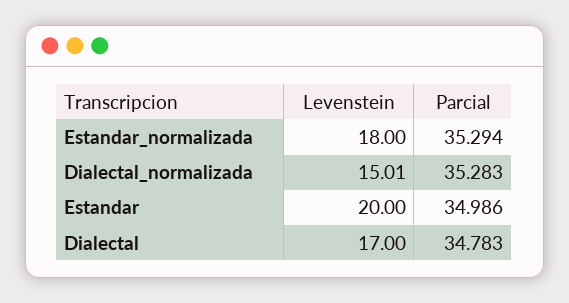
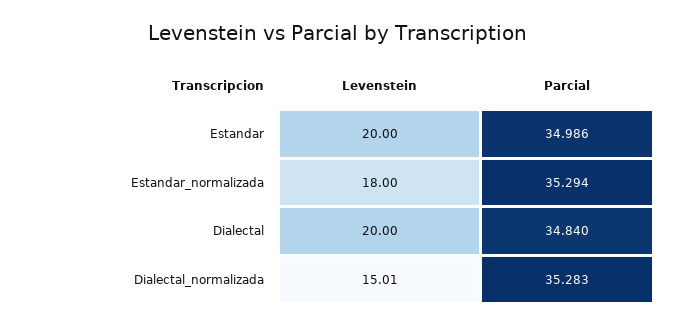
Levenstein, Dialectal: 17 -> 20
Parcial, Dialectal: 34.783 -> 34.84

